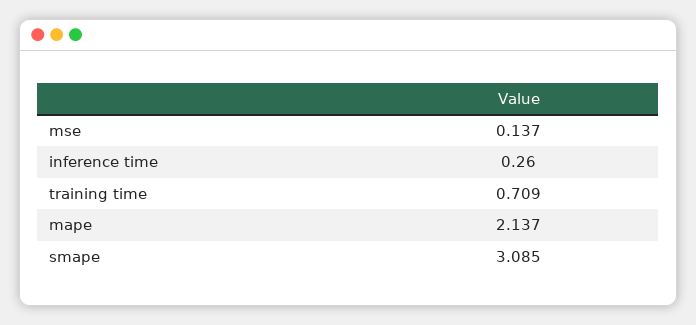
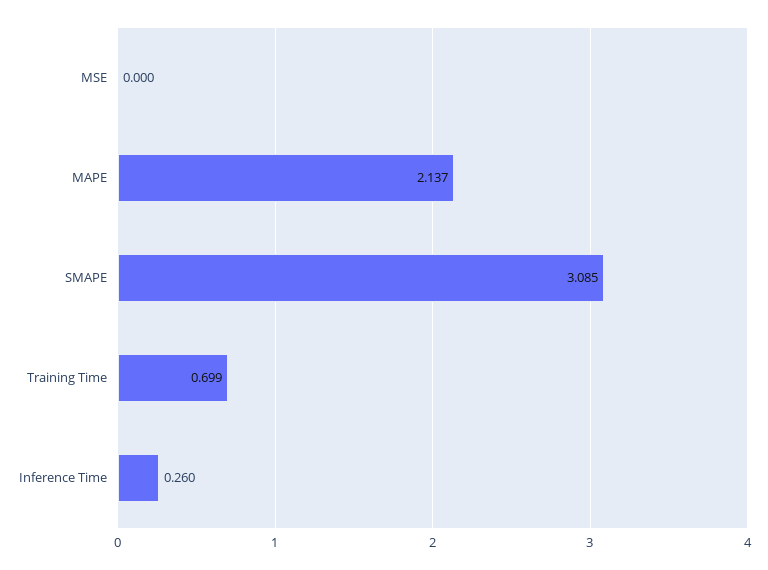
mse: 0.137 -> 0
training time: 0.709 -> 0.699

